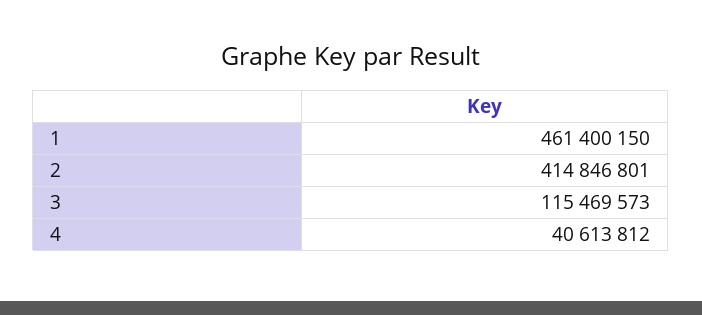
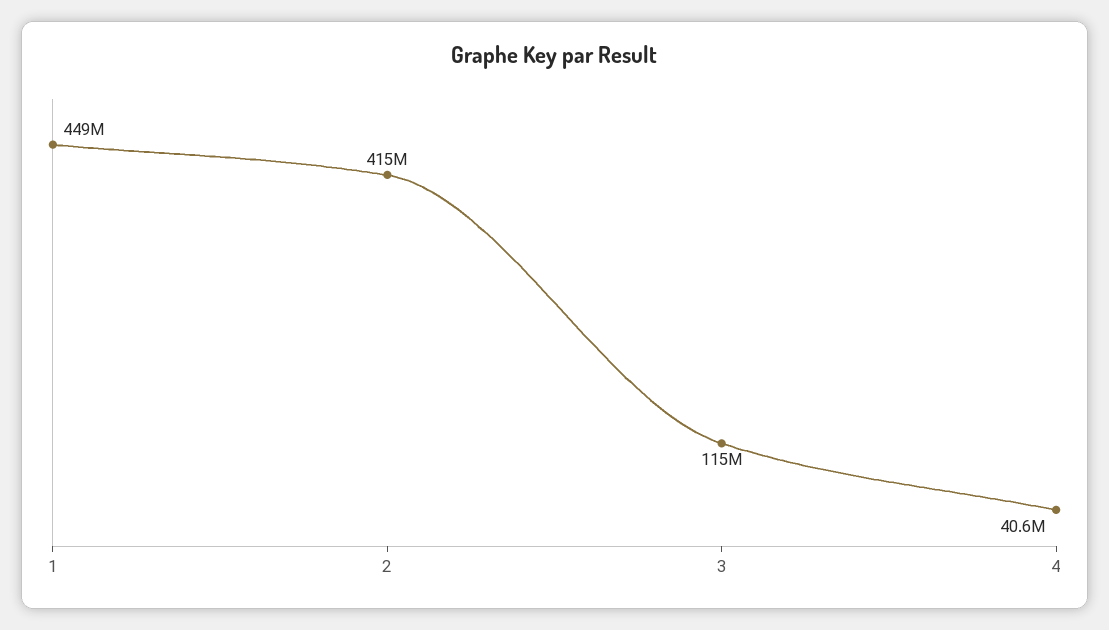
1: 461400150 -> 449000000

